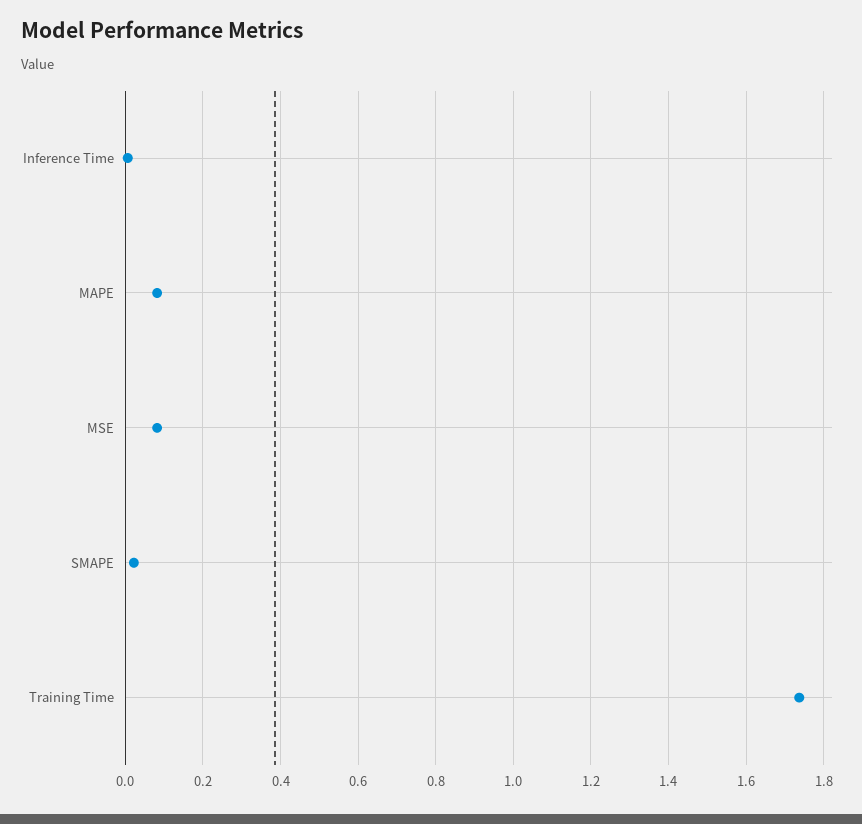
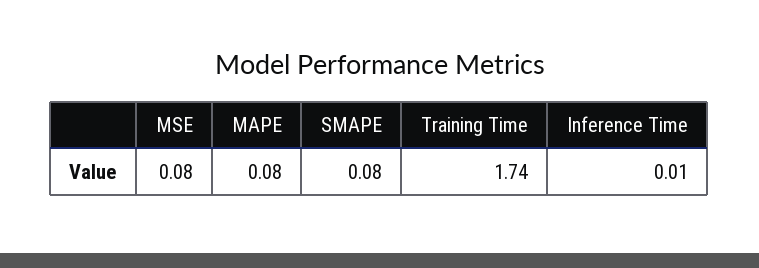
SMAPE: 0.02 -> 0.08

